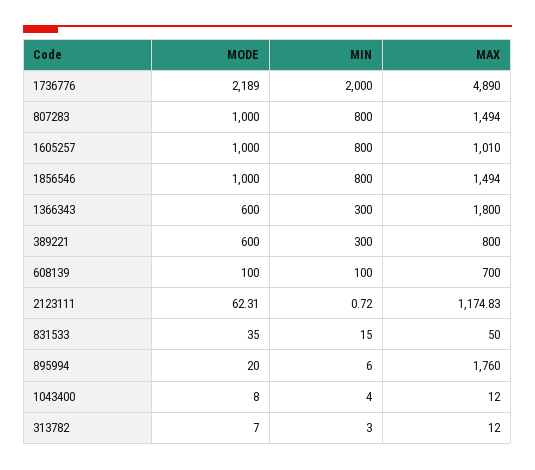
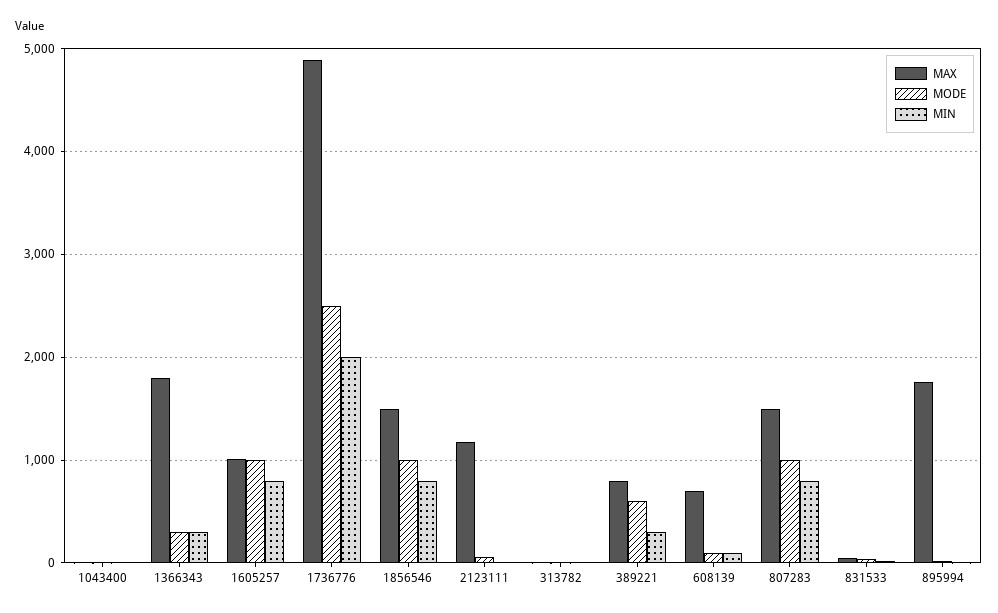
MODE, 1736776: 2189 -> 2500
MODE, 1366343: 600 -> 300

